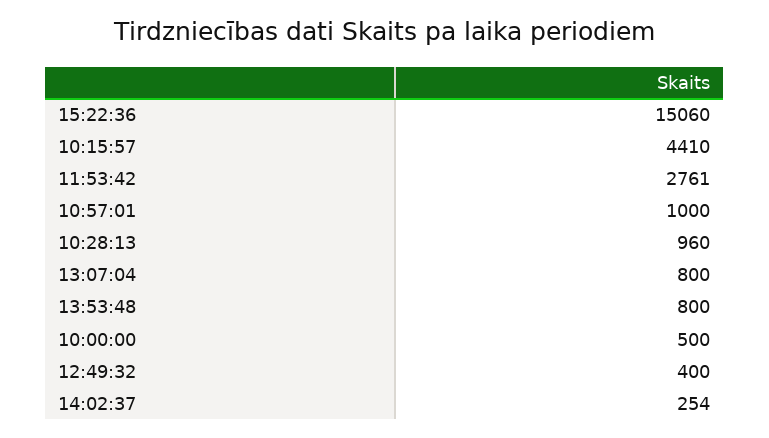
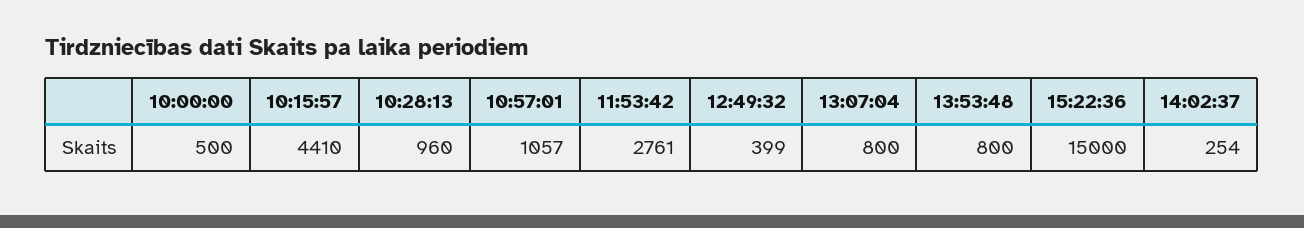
15:22:36: 15060 -> 15000
10:57:01: 1000 -> 1057
12:49:32: 400 -> 399

